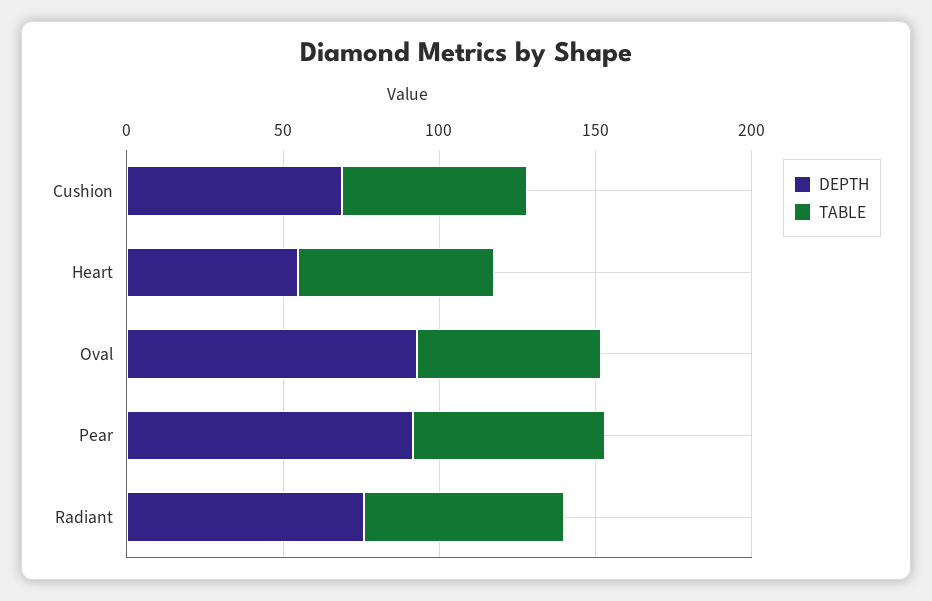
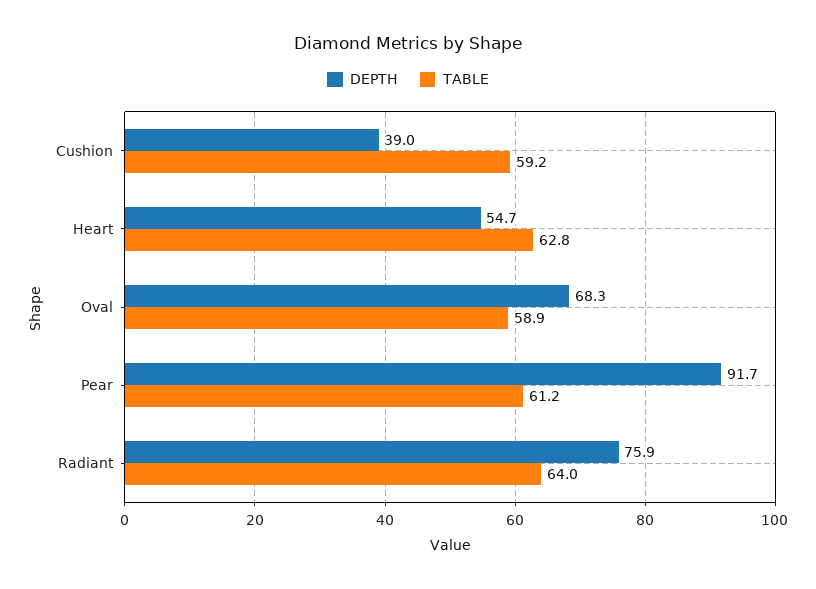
DEPTH, Cushion: 70 -> 39
DEPTH, Oval: 90 -> 68.3

